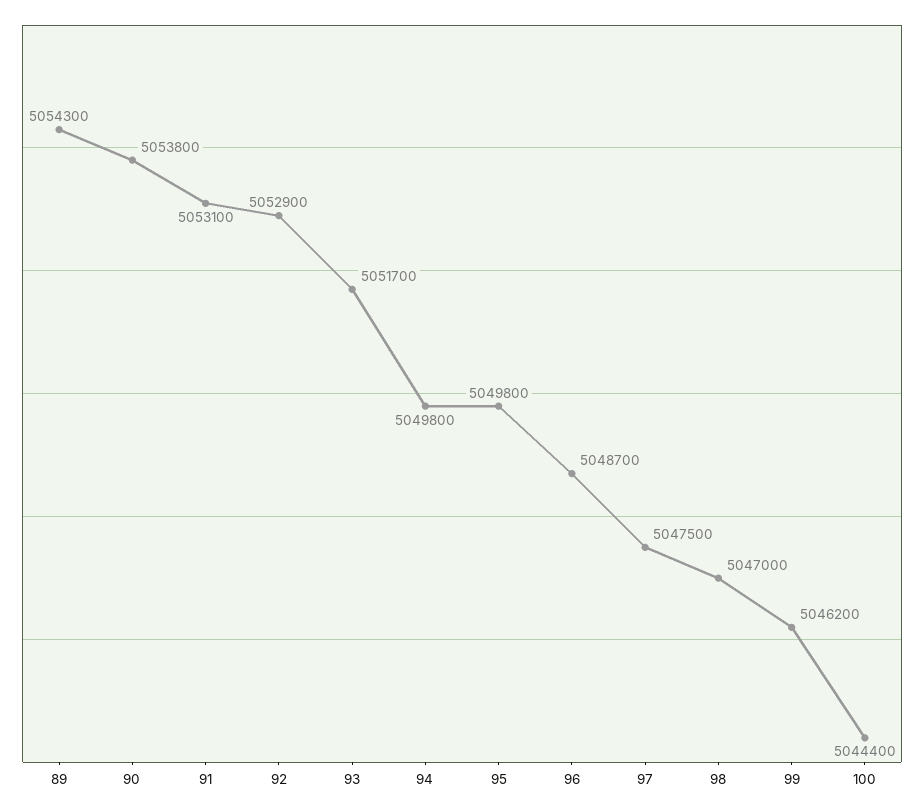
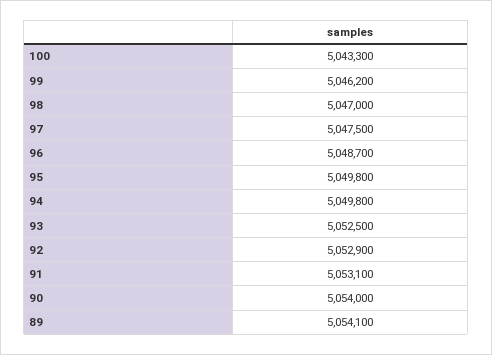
89: 5054300 -> 5054100
90: 5053800 -> 5054000
93: 5051700 -> 5052500
100: 5044400 -> 5043300

